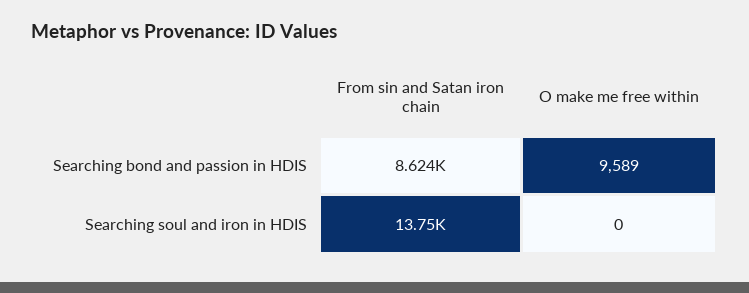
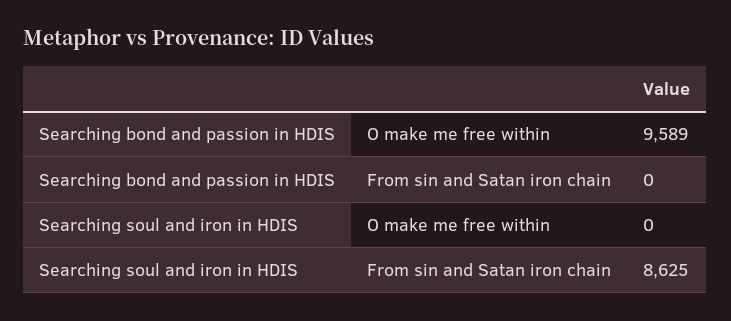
From sin and Satan iron chain, Searching bond and passion in HDIS: 8624 -> 0
From sin and Satan iron chain, Searching soul and iron in HDIS: 13750 -> 8625

